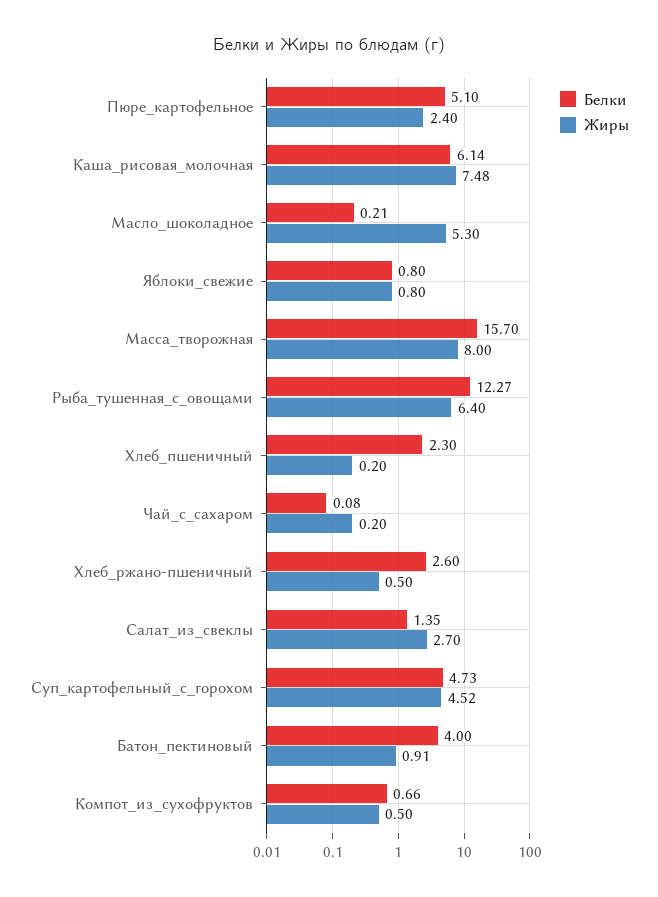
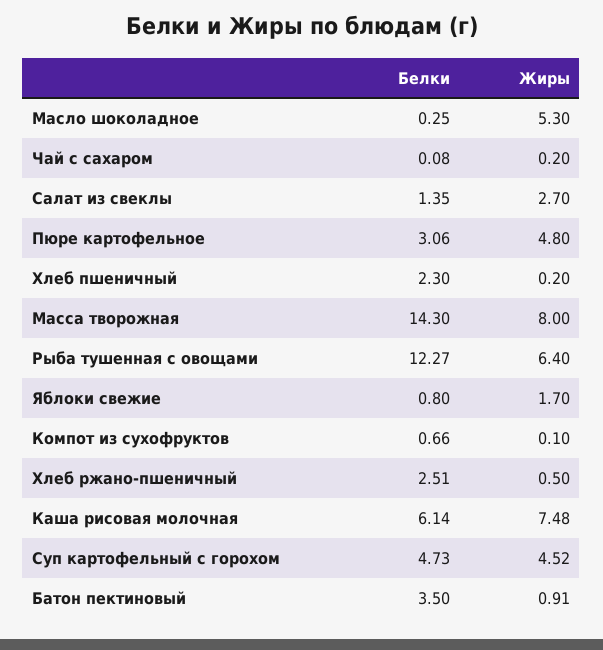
Белки, Пюре_картофельное: 5.1 -> 3.06
Жиры, Пюре_картофельное: 2.4 -> 4.8
Белки, Масло_шоколадное: 0.21 -> 0.25
Жиры, Яблоки_свежие: 0.8 -> 1.7
Белки, Масса_творожная: 15.7 -> 14.3
Белки, Хлеб_ржано-пшеничный: 2.6 -> 2.51
Белки, Батон_пектиновый: 4 -> 3.5
Жиры, Компот_из_сухофруктов: 0.5 -> 0.1

